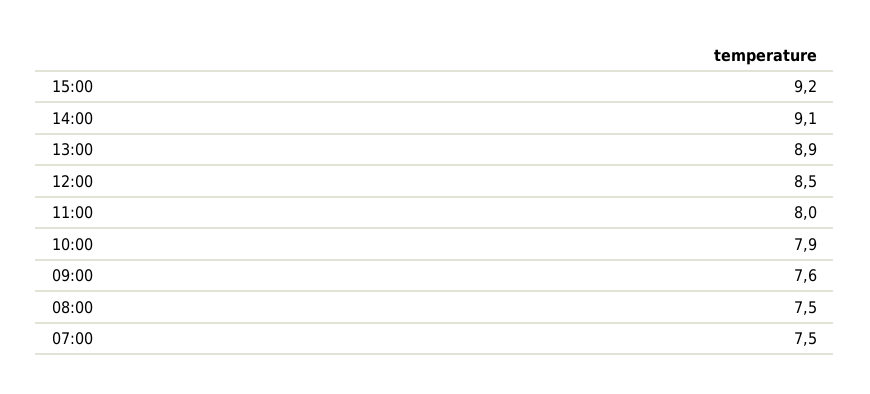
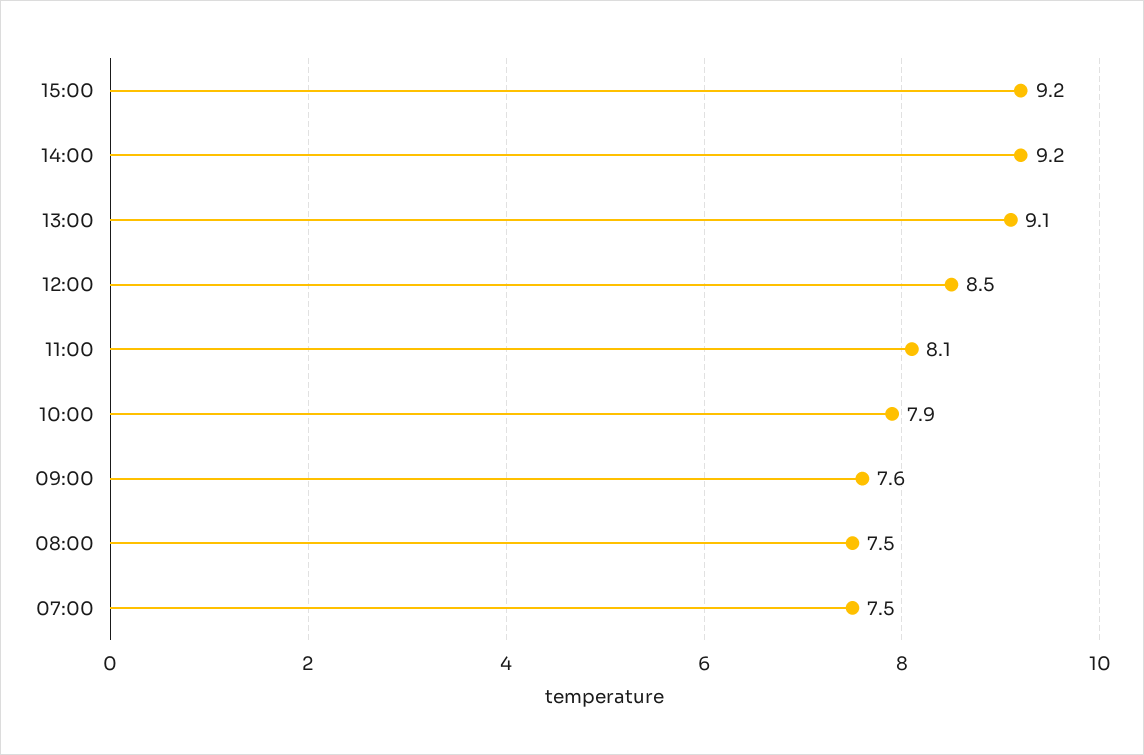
14:00: 9.1 -> 9.2
13:00: 8.9 -> 9.1
11:00: 8 -> 8.1

